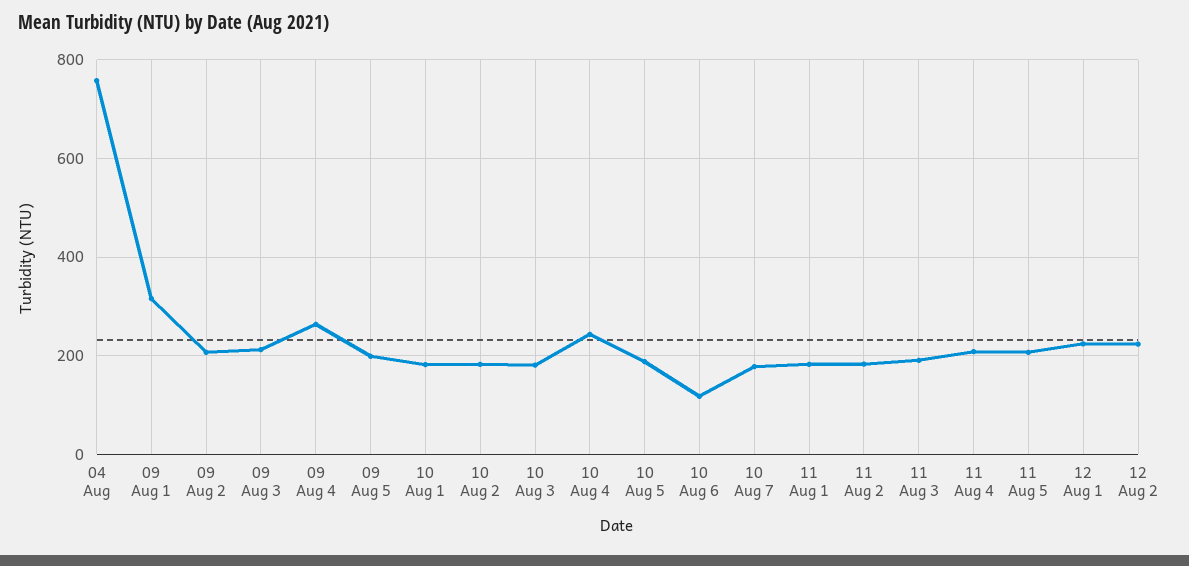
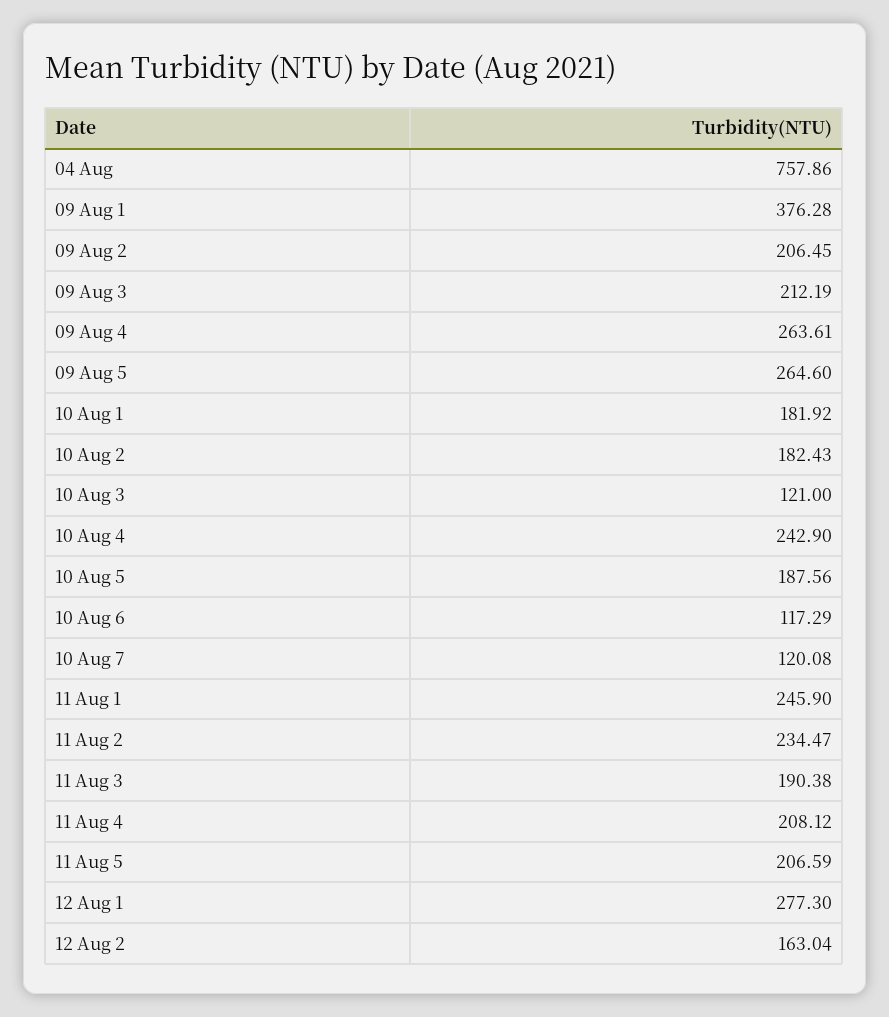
09 Aug 1: 320 -> 376.28
09 Aug 5: 200 -> 264.6
10 Aug 3: 180 -> 121
10 Aug 7: 180 -> 120.08
11 Aug 1: 180 -> 245.9
11 Aug 2: 180 -> 234.47
12 Aug 1: 220 -> 277.3
12 Aug 2: 220 -> 163.04

